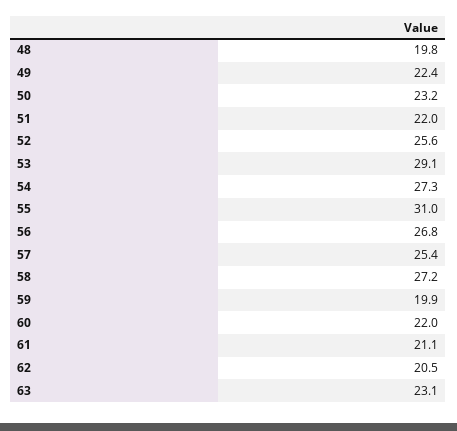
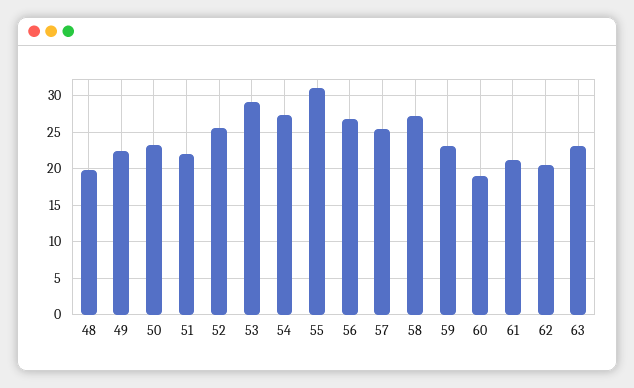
59: 19.9 -> 23
60: 22 -> 19

